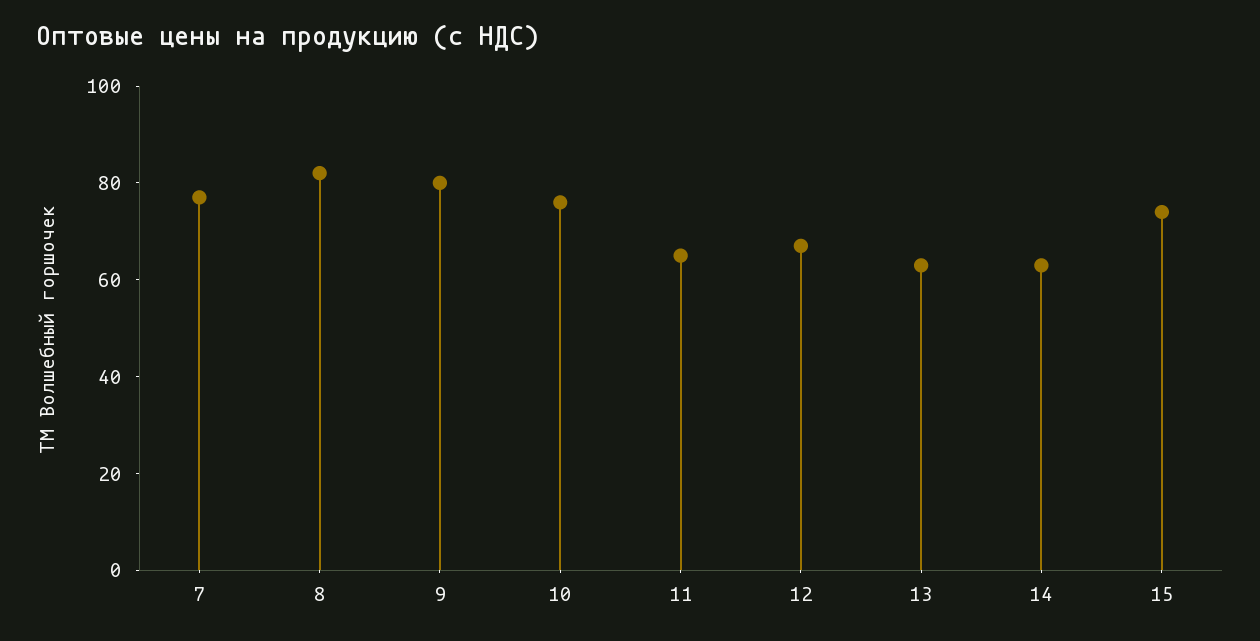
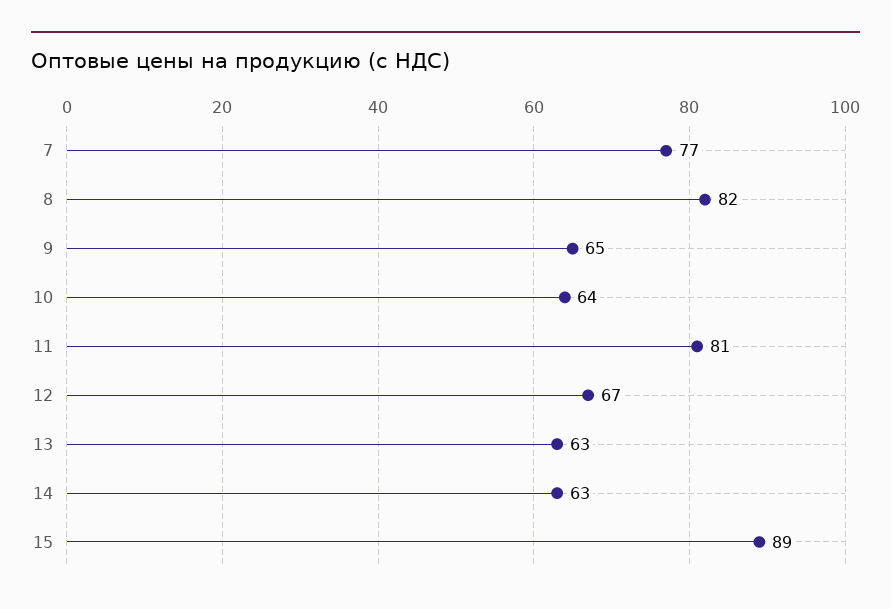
9: 80 -> 65
10: 75 -> 64
11: 65 -> 81
15: 75 -> 89

